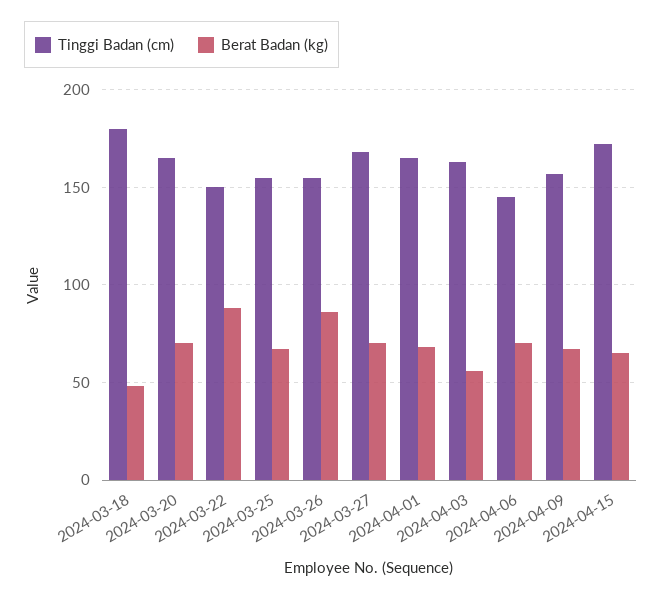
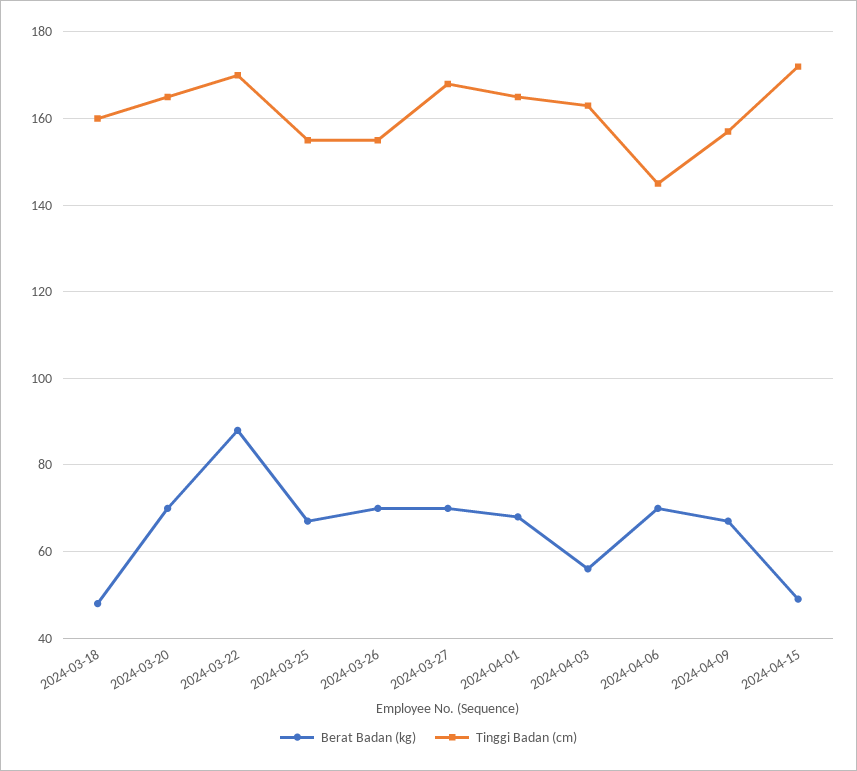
Tinggi Badan (cm), 2024-03-18: 180 -> 160
Tinggi Badan (cm), 2024-03-22: 150 -> 170
Berat Badan (kg), 2024-03-26: 85 -> 70
Berat Badan (kg), 2024-04-15: 65 -> 50

